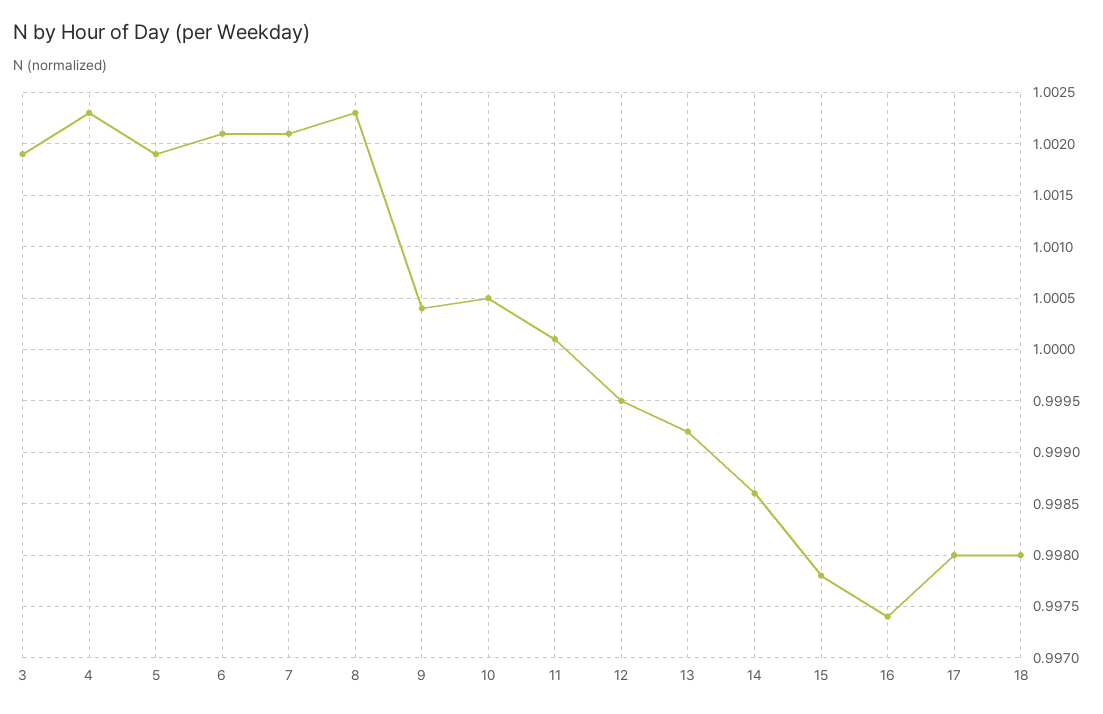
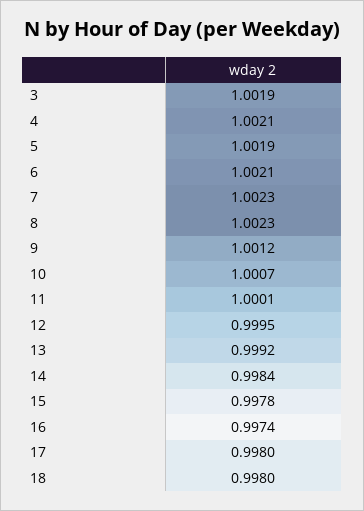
4: 1.0023 -> 1.0021
7: 1.0021 -> 1.0023
9: 1.0004 -> 1.0012
10: 1.0005 -> 1.0007
14: 0.9986 -> 0.9984

